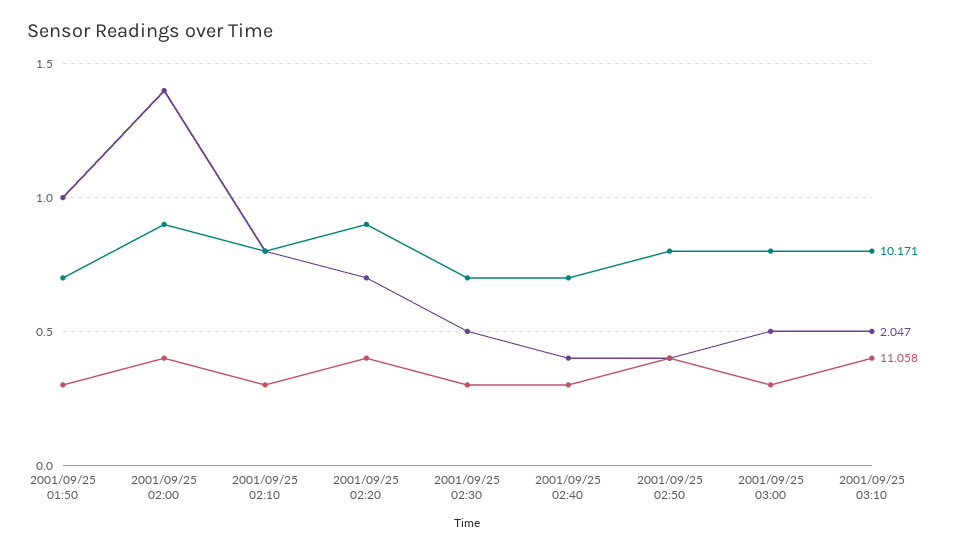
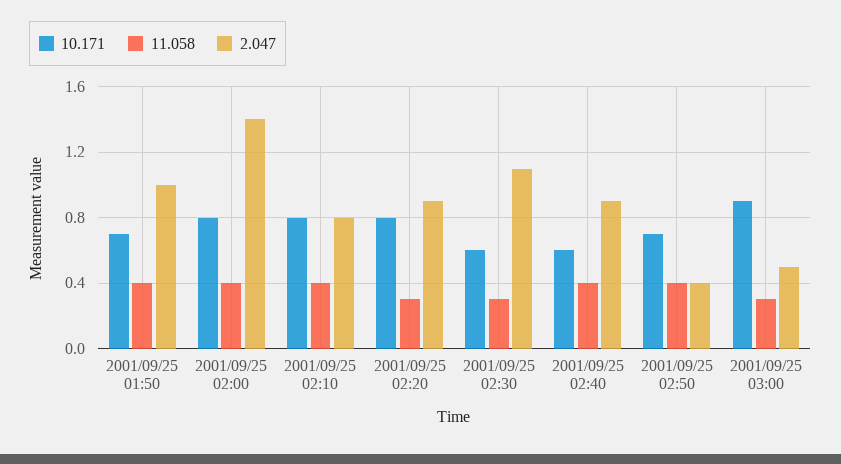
11.058, 2001/09/25 01:50: 0.3 -> 0.4
10.171, 2001/09/25 02:00: 0.9 -> 0.8
11.058, 2001/09/25 02:10: 0.3 -> 0.4
10.171, 2001/09/25 02:20: 0.9 -> 0.8
2.047, 2001/09/25 02:20: 0.7 -> 0.9
11.058, 2001/09/25 02:20: 0.4 -> 0.3
10.171, 2001/09/25 02:30: 0.7 -> 0.6
2.047, 2001/09/25 02:30: 0.5 -> 1.1
10.171, 2001/09/25 02:40: 0.7 -> 0.6
2.047, 2001/09/25 02:40: 0.4 -> 0.9
11.058, 2001/09/25 02:40: 0.3 -> 0.4
10.171, 2001/09/25 02:50: 0.8 -> 0.7
10.171, 2001/09/25 03:00: 0.8 -> 0.9
10.171, 2001/09/25 03:10: 0.8 -> none
2.047, 2001/09/25 03:10: 0.5 -> none
11.058, 2001/09/25 03:10: 0.4 -> none

